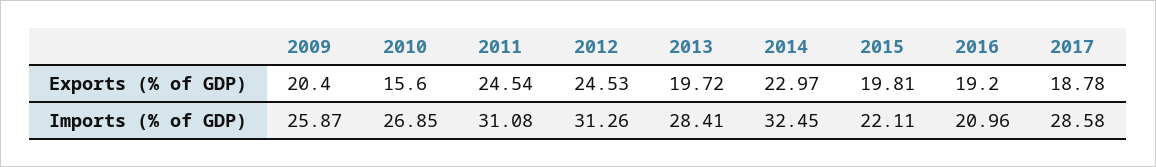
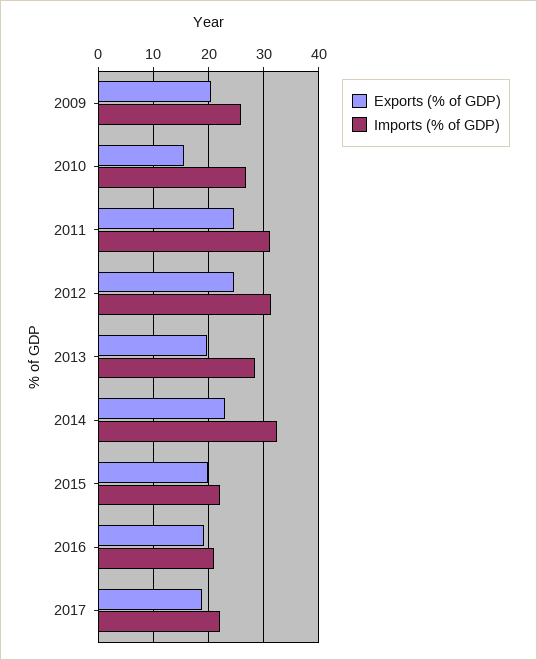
Imports (% of GDP), 2017: 28.58 -> 22

